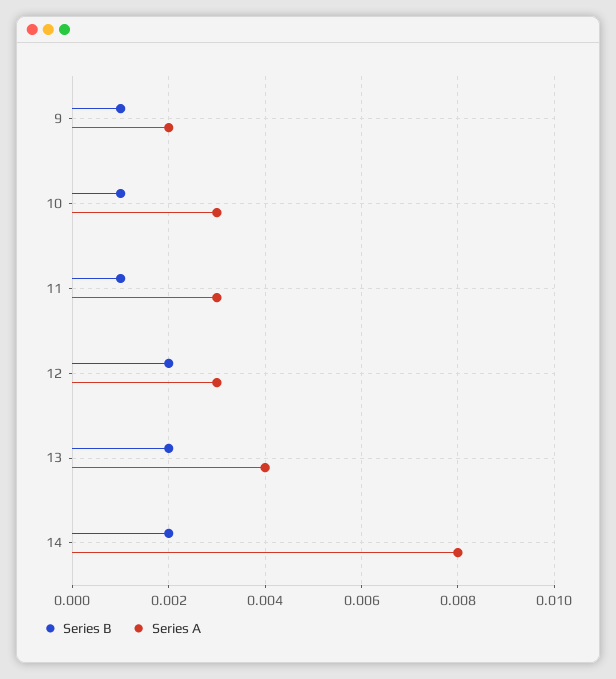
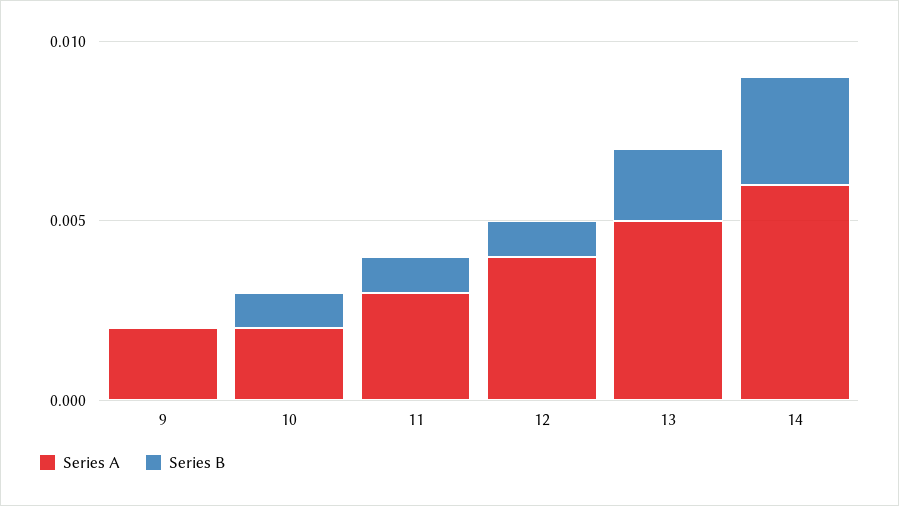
Series B, 9: 0.001 -> 0
Series A, 10: 0.003 -> 0.002
Series B, 12: 0.002 -> 0.001
Series A, 12: 0.003 -> 0.004
Series A, 13: 0.004 -> 0.005
Series B, 14: 0.002 -> 0.003
Series A, 14: 0.008 -> 0.006

